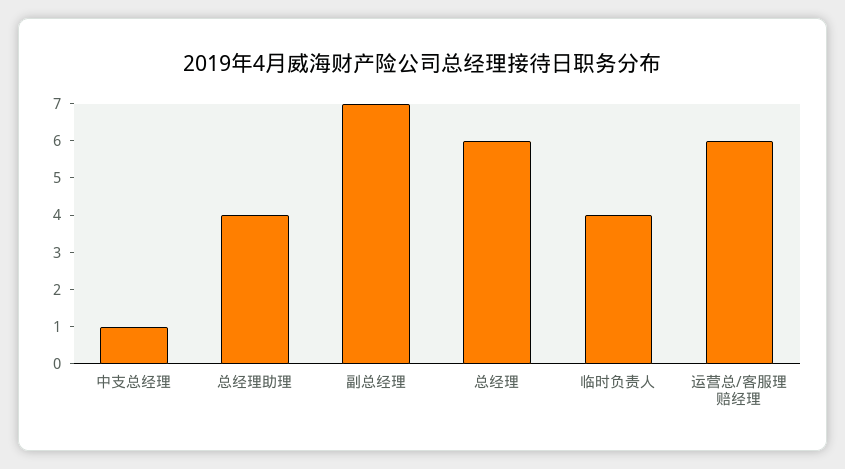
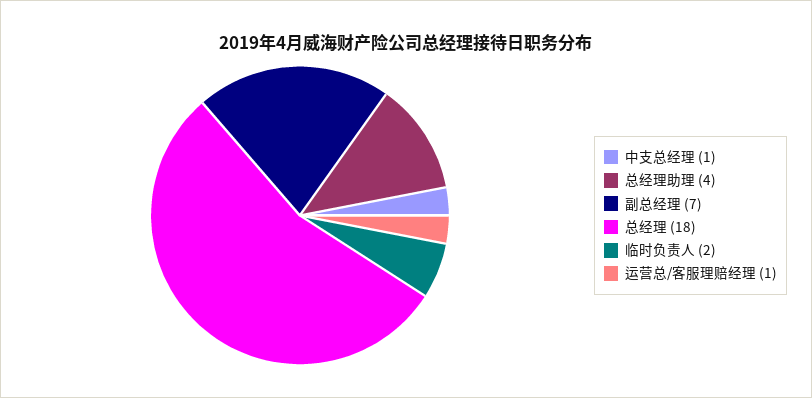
总经理: 6 -> 18
临时负责人: 4 -> 2
运营总/客服理赔经理: 6 -> 1

